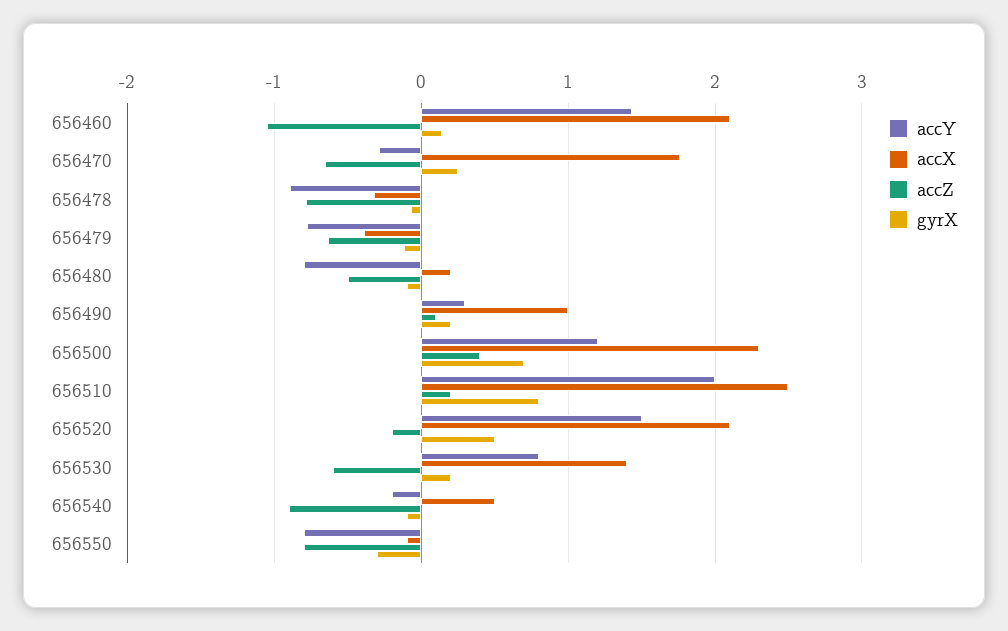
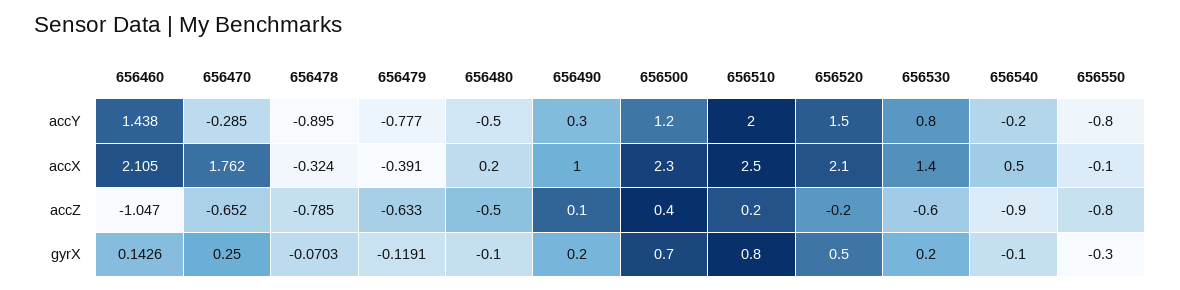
accY, 656480: -0.8 -> -0.5

